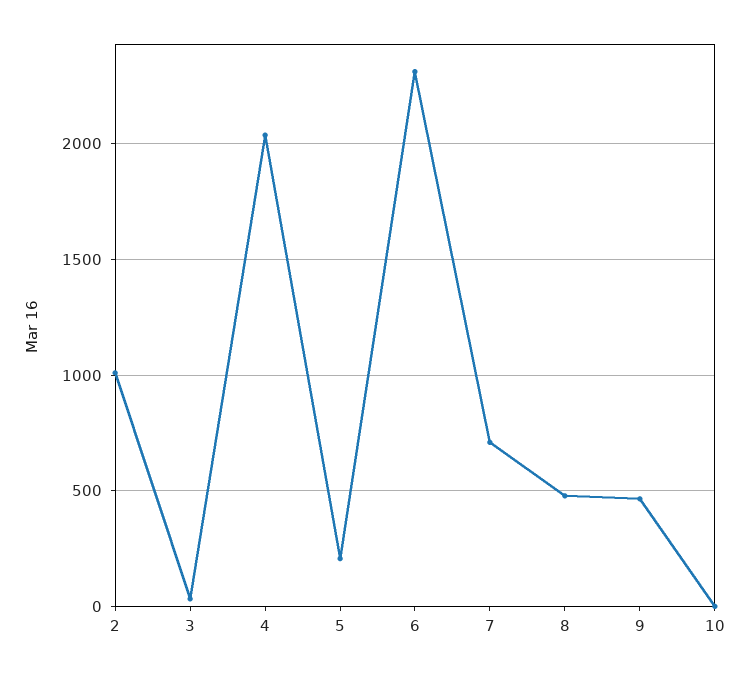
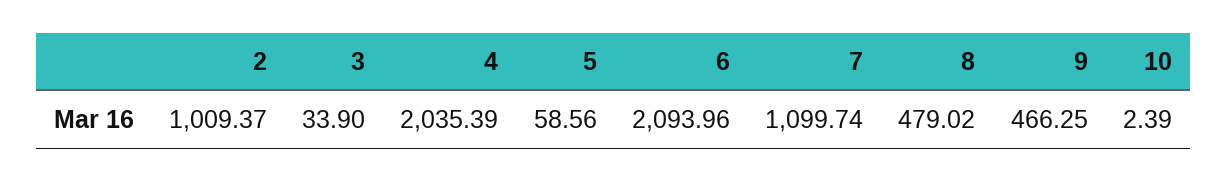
5: 200 -> 58.56
6: 2300 -> 2093.96
7: 700 -> 1099.74

